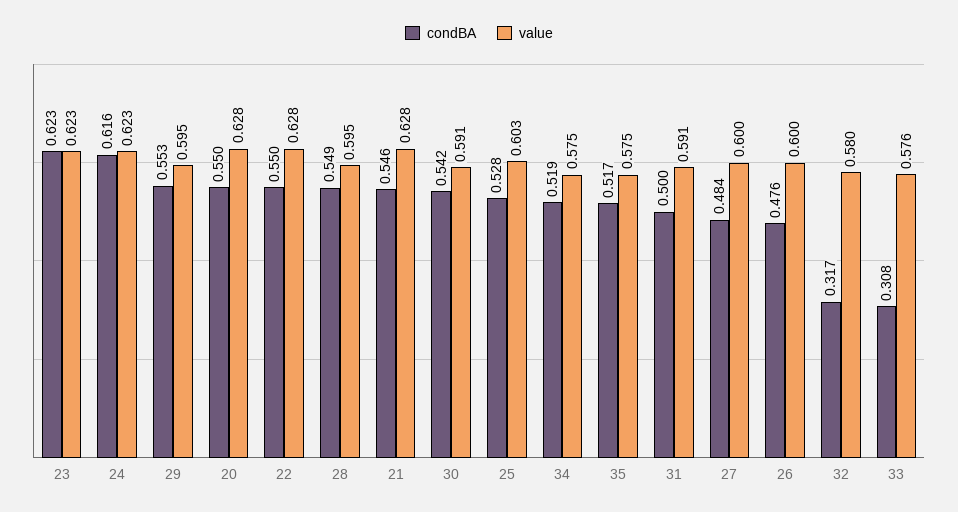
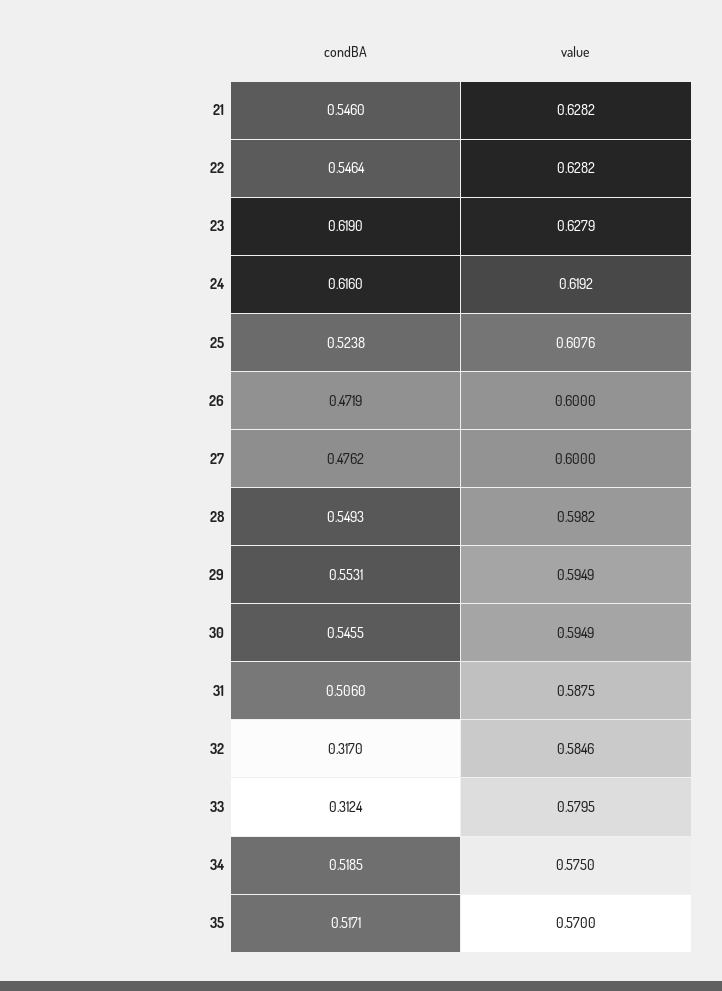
condBA, 23: 0.623 -> 0.619
value, 23: 0.623 -> 0.6279
value, 24: 0.623 -> 0.6192
condBA, 20: 0.55 -> none
value, 20: 0.628 -> none
condBA, 22: 0.55 -> 0.5464
value, 28: 0.595 -> 0.5982
condBA, 30: 0.542 -> 0.5455
value, 30: 0.591 -> 0.5949
condBA, 25: 0.528 -> 0.5238
value, 25: 0.603 -> 0.6076
value, 35: 0.575 -> 0.57
condBA, 31: 0.5 -> 0.506
value, 31: 0.591 -> 0.5875
condBA, 27: 0.484 -> 0.4762
condBA, 26: 0.476 -> 0.4719
value, 32: 0.58 -> 0.5846
condBA, 33: 0.308 -> 0.3124
value, 33: 0.576 -> 0.5795

